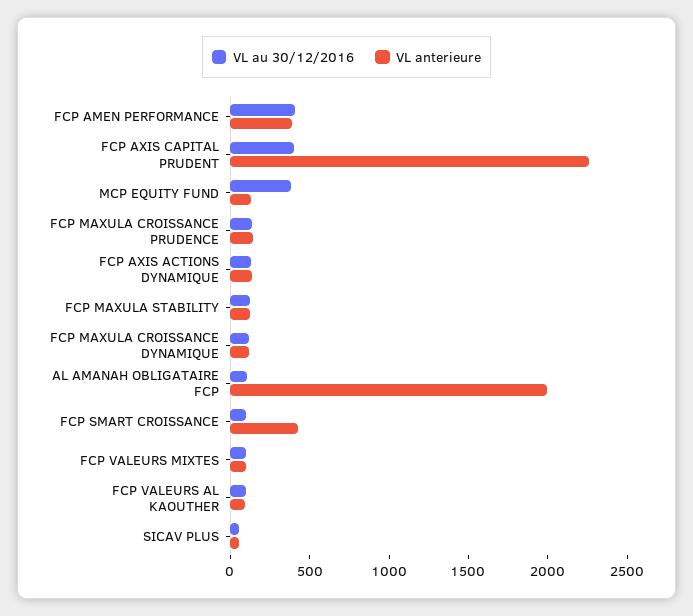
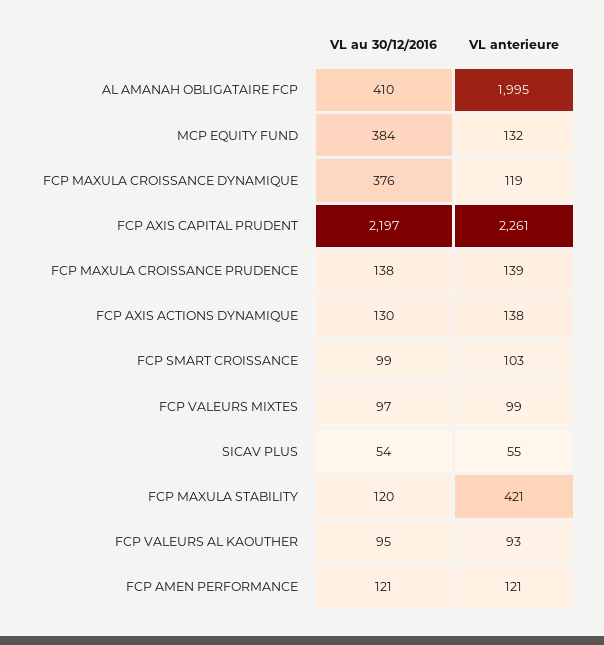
VL au 30/12/2016, FCP AMEN PERFORMANCE: 400 -> 121
VL anterieure, FCP AMEN PERFORMANCE: 400 -> 121
VL au 30/12/2016, FCP AXIS CAPITAL PRUDENT: 400 -> 2197
VL anterieure, FCP MAXULA STABILITY: 100 -> 421
VL au 30/12/2016, FCP MAXULA CROISSANCE DYNAMIQUE: 100 -> 376
VL au 30/12/2016, AL AMANAH OBLIGATAIRE FCP: 100 -> 410
VL anterieure, FCP SMART CROISSANCE: 400 -> 103

